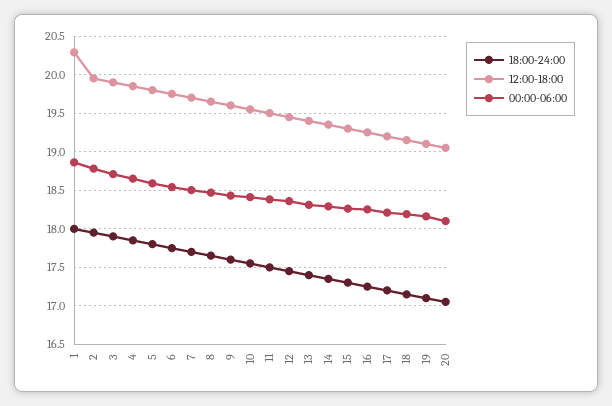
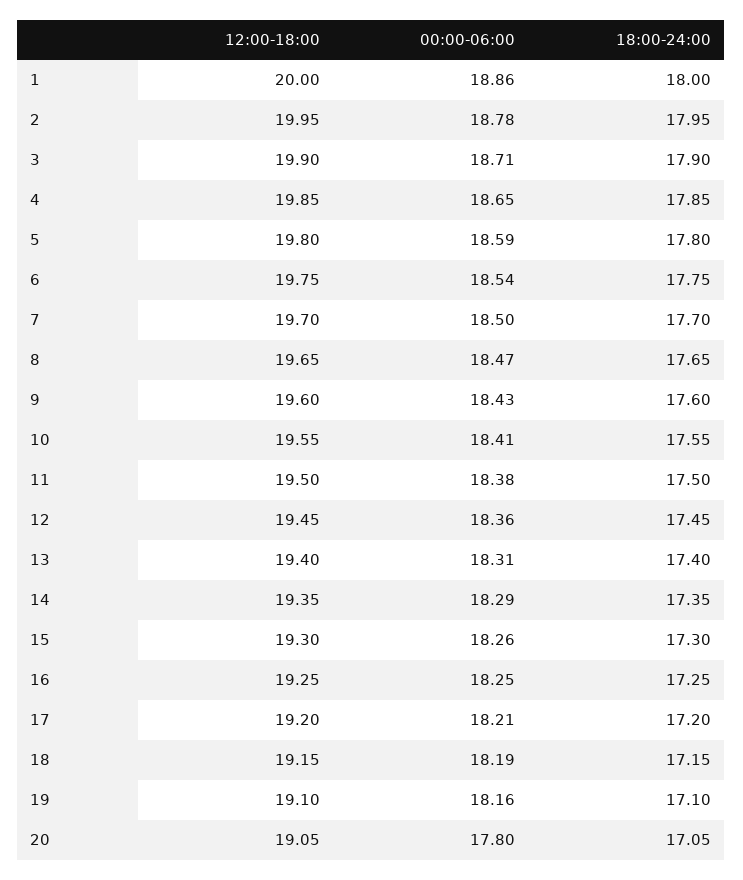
12:00-18:00, 1: 20.3 -> 20
00:00-06:00, 20: 18.1 -> 17.8

